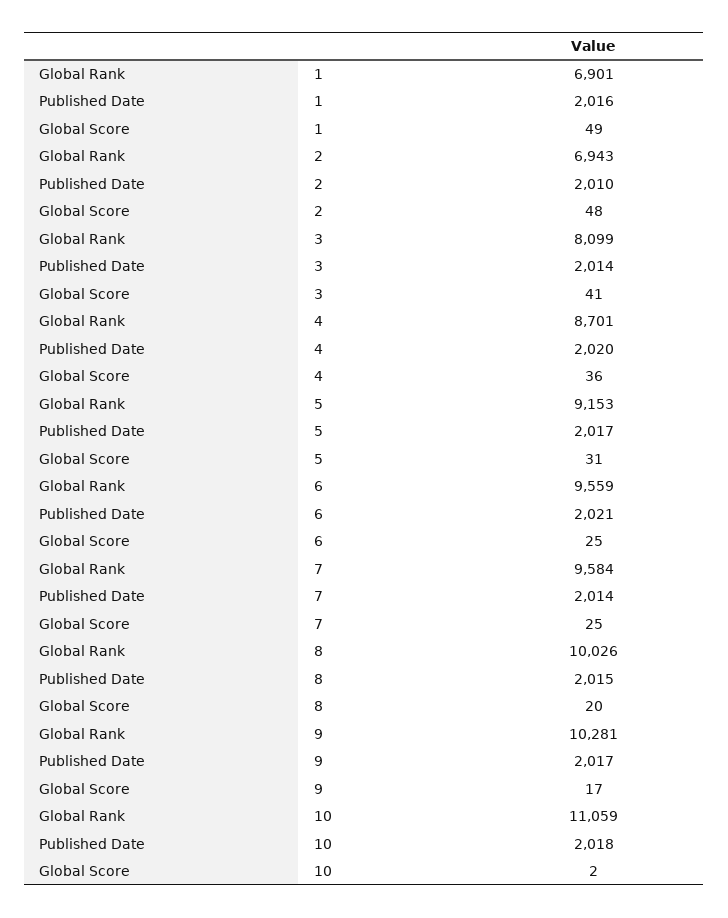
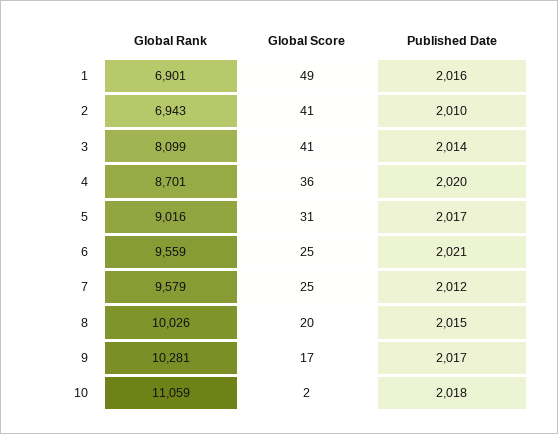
Global Score, 2: 48 -> 41
Global Rank, 5: 9153 -> 9016
Global Rank, 7: 9584 -> 9579
Published Date, 7: 2014 -> 2012

